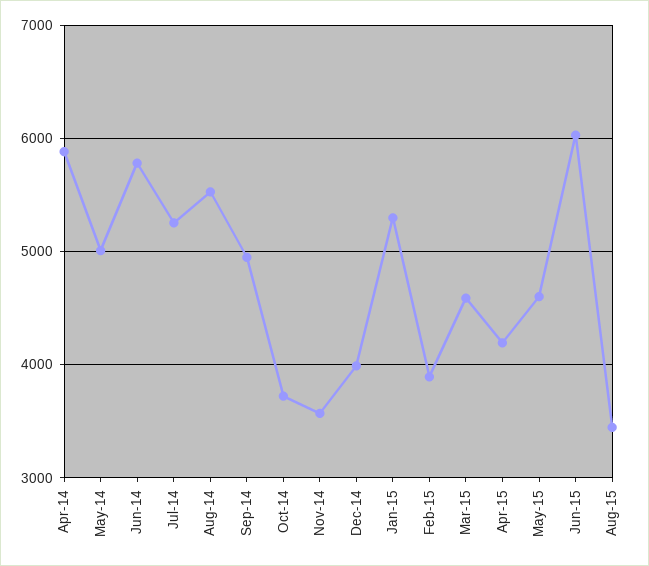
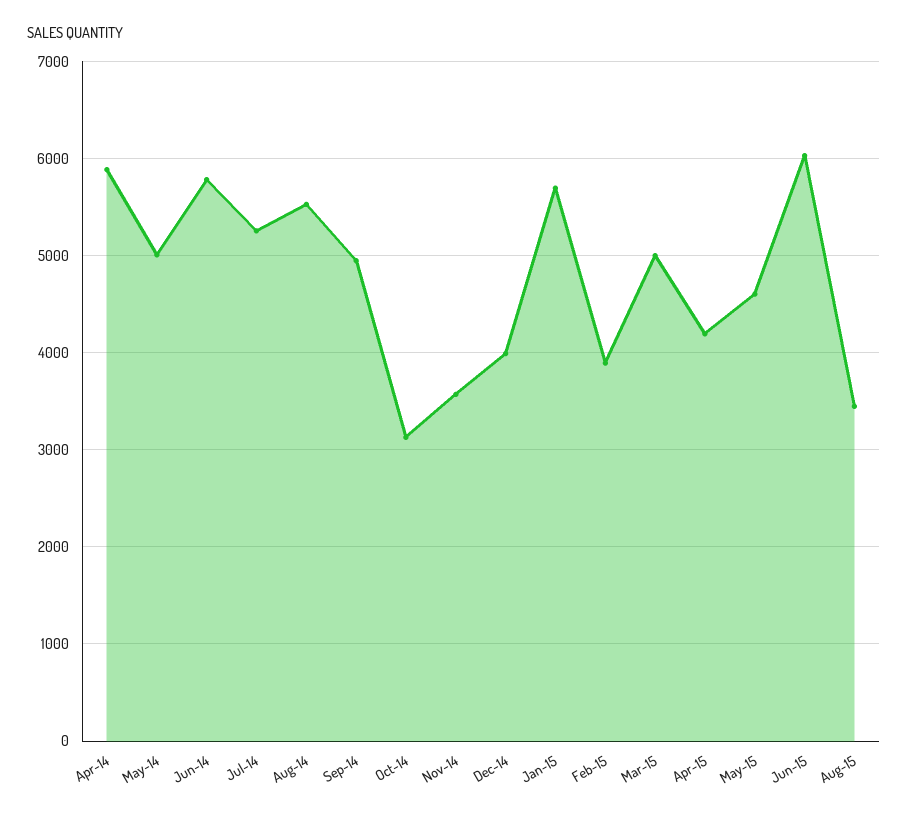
Oct-14: 3700 -> 3100
Jan-15: 5300 -> 5700
Mar-15: 4600 -> 5000

